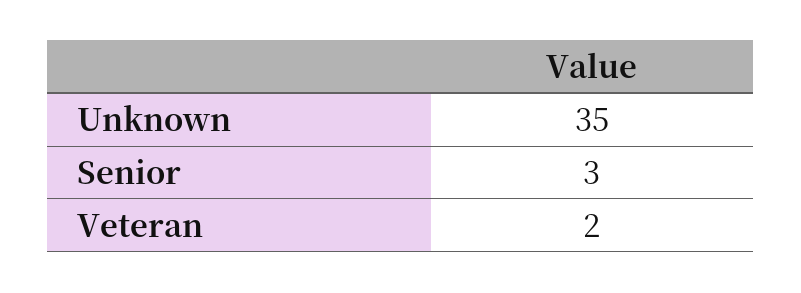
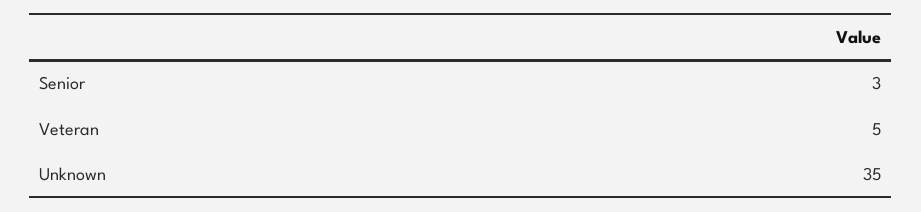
Veteran: 2 -> 5

